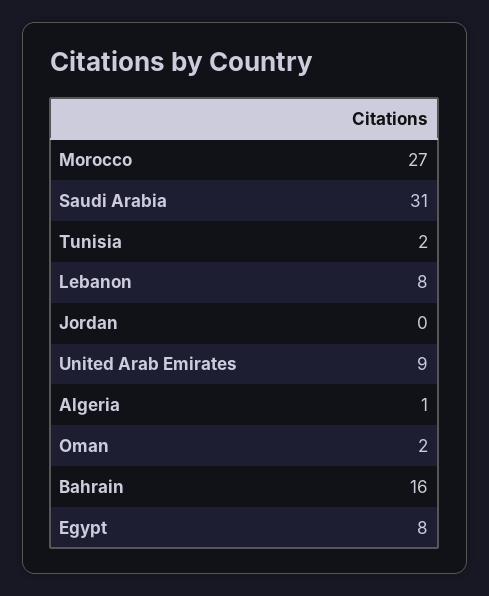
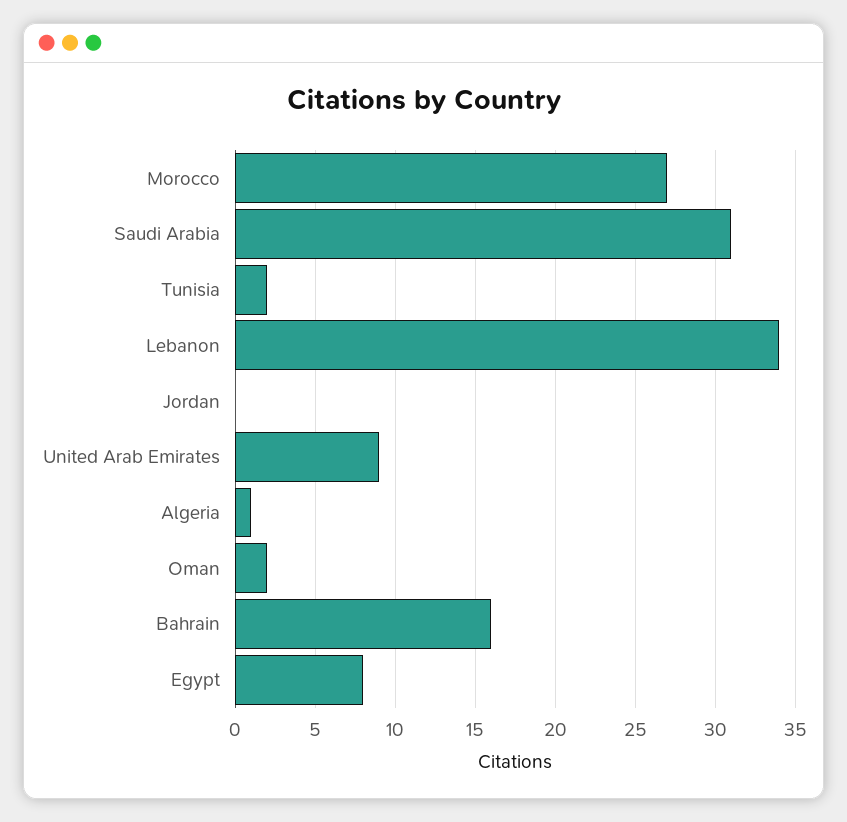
Lebanon: 8 -> 34

